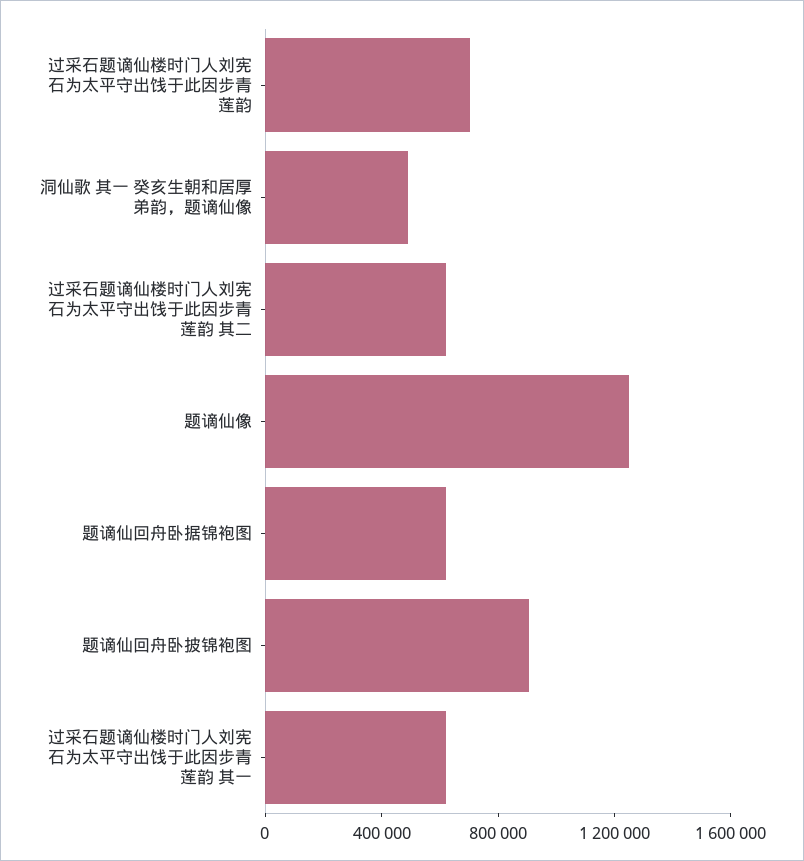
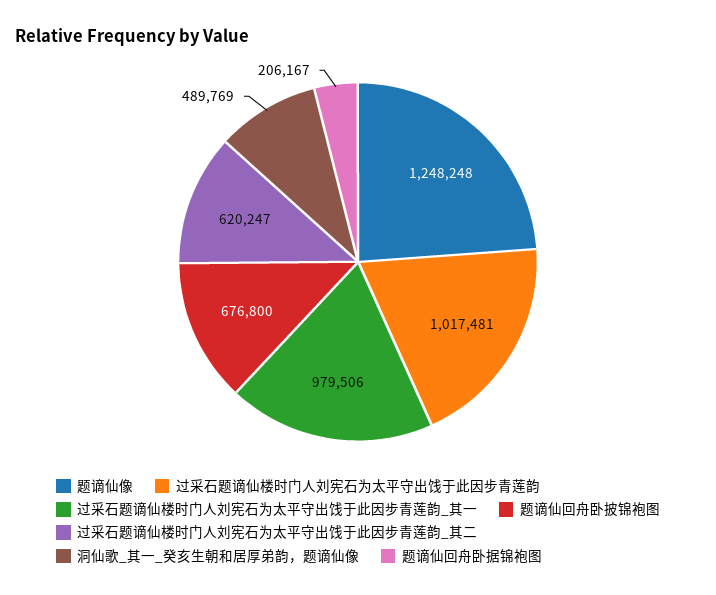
过采石题谪仙楼时门人刘宪石为太平守出饯于此因步青莲韵: 700000 -> 1017481
题谪仙回舟卧据锦袍图: 600000 -> 206167
题谪仙回舟卧披锦袍图: 900000 -> 676800
过采石题谪仙楼时门人刘宪石为太平守出饯于此因步青莲韵 其一: 600000 -> 979506

